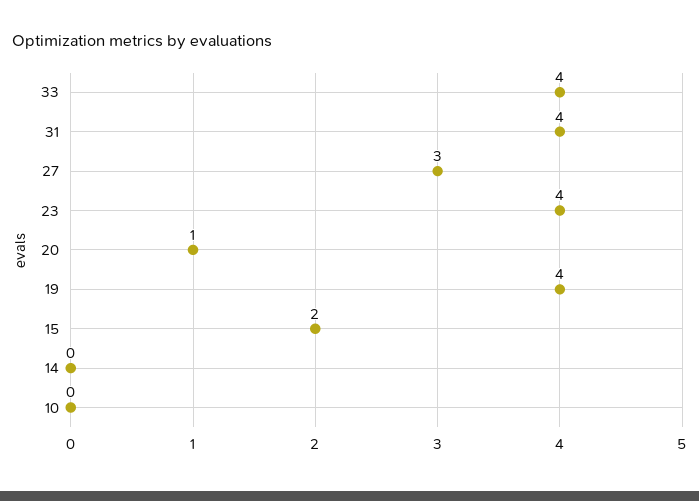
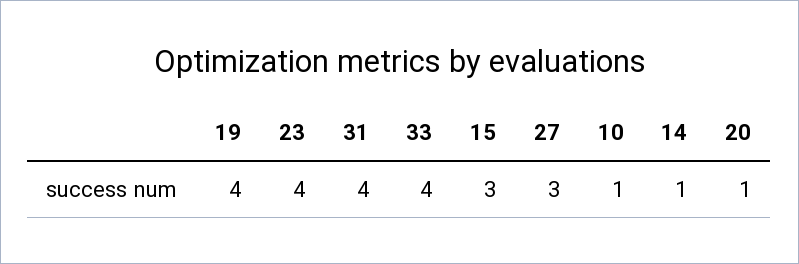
15: 2 -> 3
14: 0 -> 1
10: 0 -> 1

